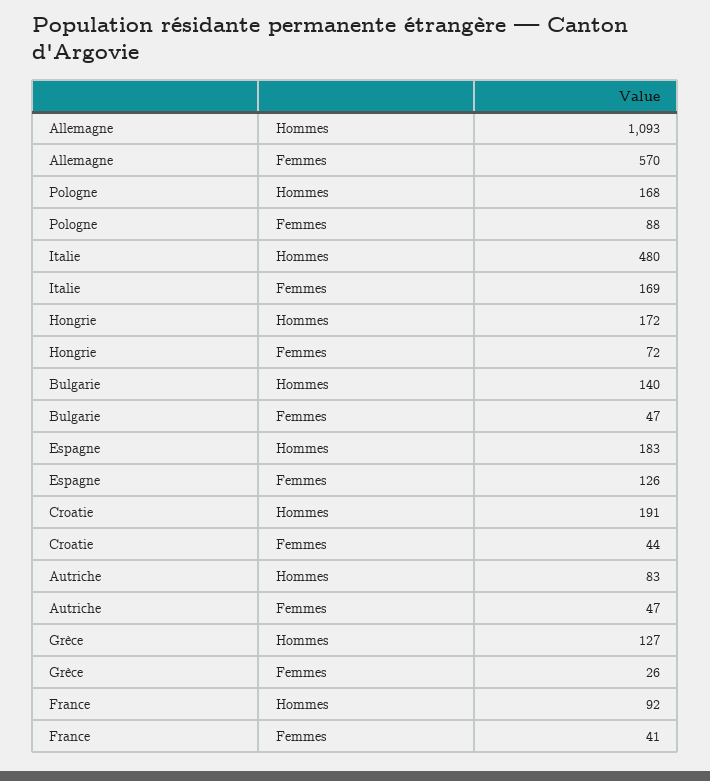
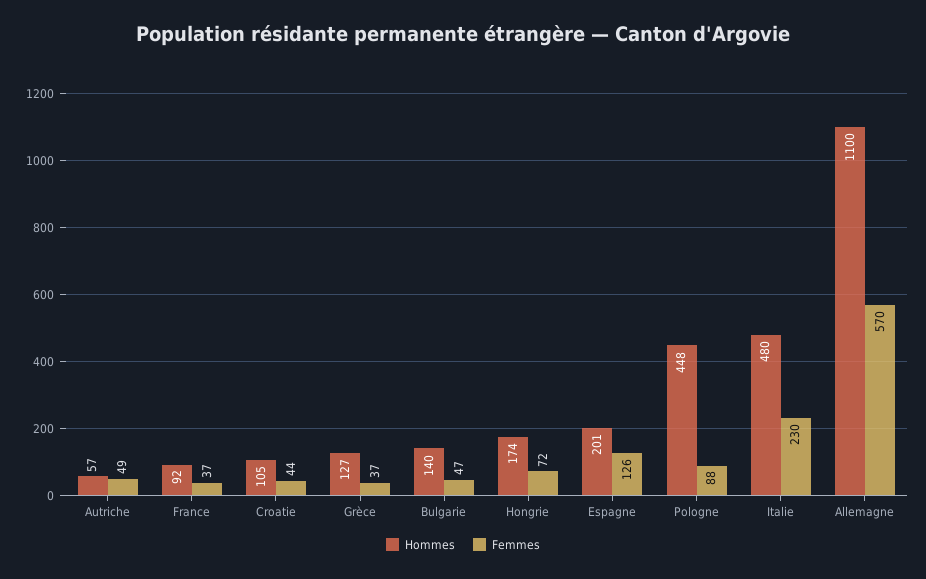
Hommes, Allemagne: 1093 -> 1100
Hommes, Pologne: 168 -> 448
Femmes, Italie: 169 -> 230
Hommes, Hongrie: 172 -> 174
Hommes, Espagne: 183 -> 201
Hommes, Croatie: 191 -> 105
Hommes, Autriche: 83 -> 57
Femmes, Autriche: 47 -> 49
Femmes, Grèce: 26 -> 37
Femmes, France: 41 -> 37

